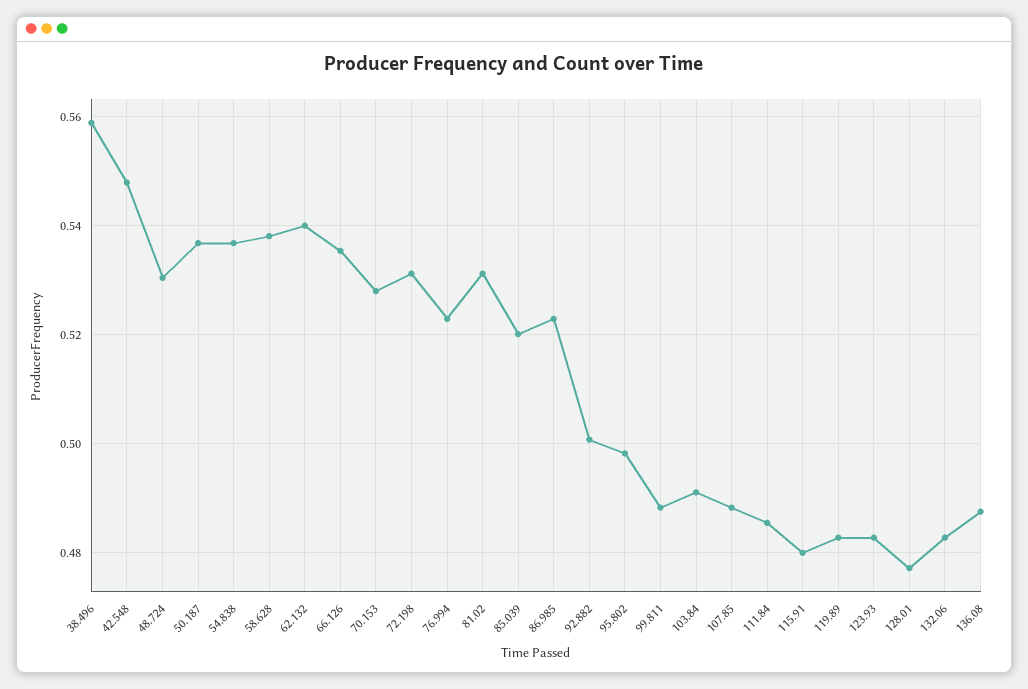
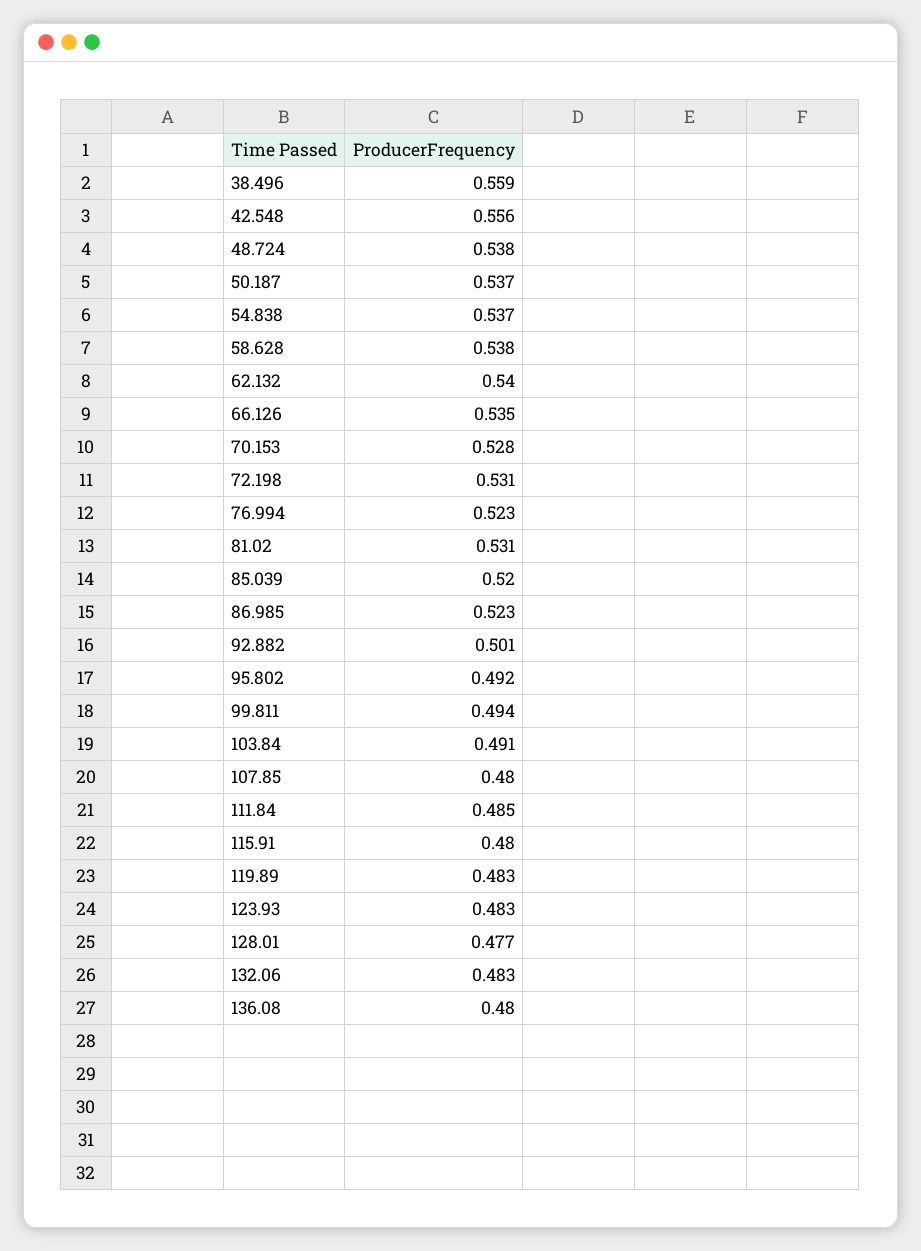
42.548: 0.548 -> 0.556
48.724: 0.53 -> 0.538
95.802: 0.498 -> 0.492
99.811: 0.488 -> 0.494
107.85: 0.488 -> 0.48
136.08: 0.488 -> 0.48

